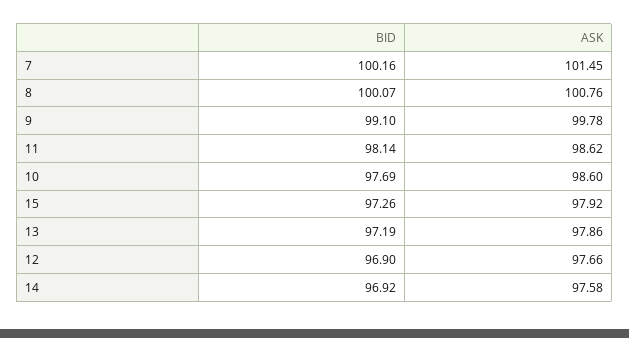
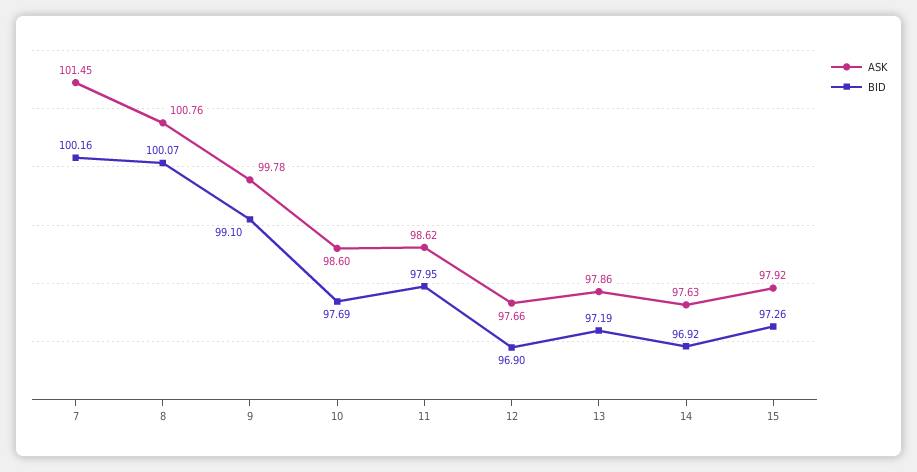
BID, 11: 98.14 -> 97.95
ASK, 14: 97.58 -> 97.63

